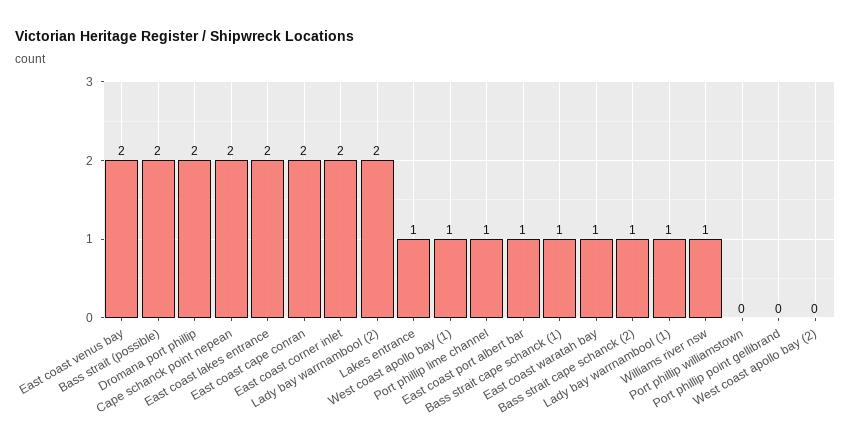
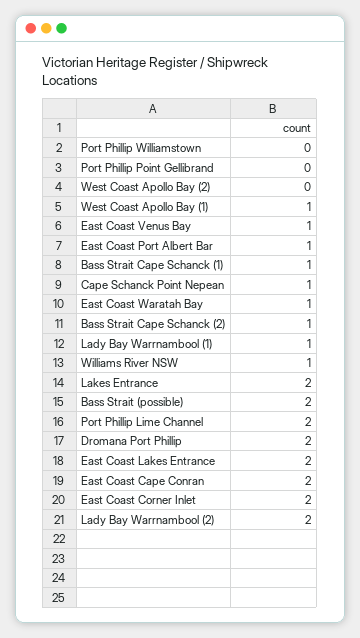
East coast venus bay: 2 -> 1
Cape schanck point nepean: 2 -> 1
Lakes entrance: 1 -> 2
Port phillip lime channel: 1 -> 2

